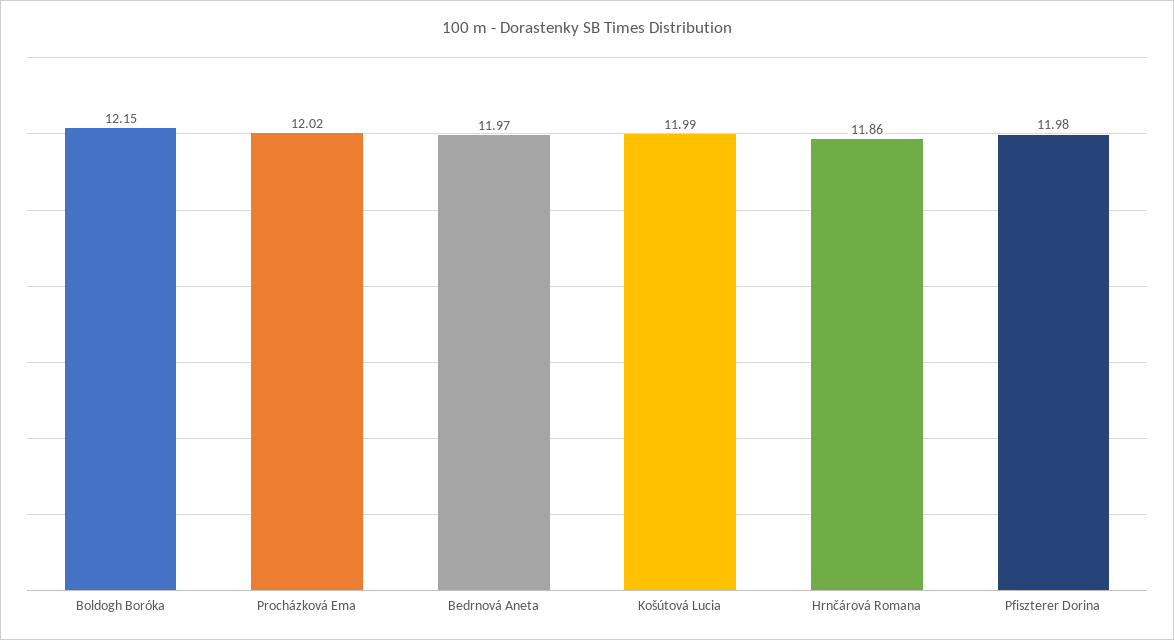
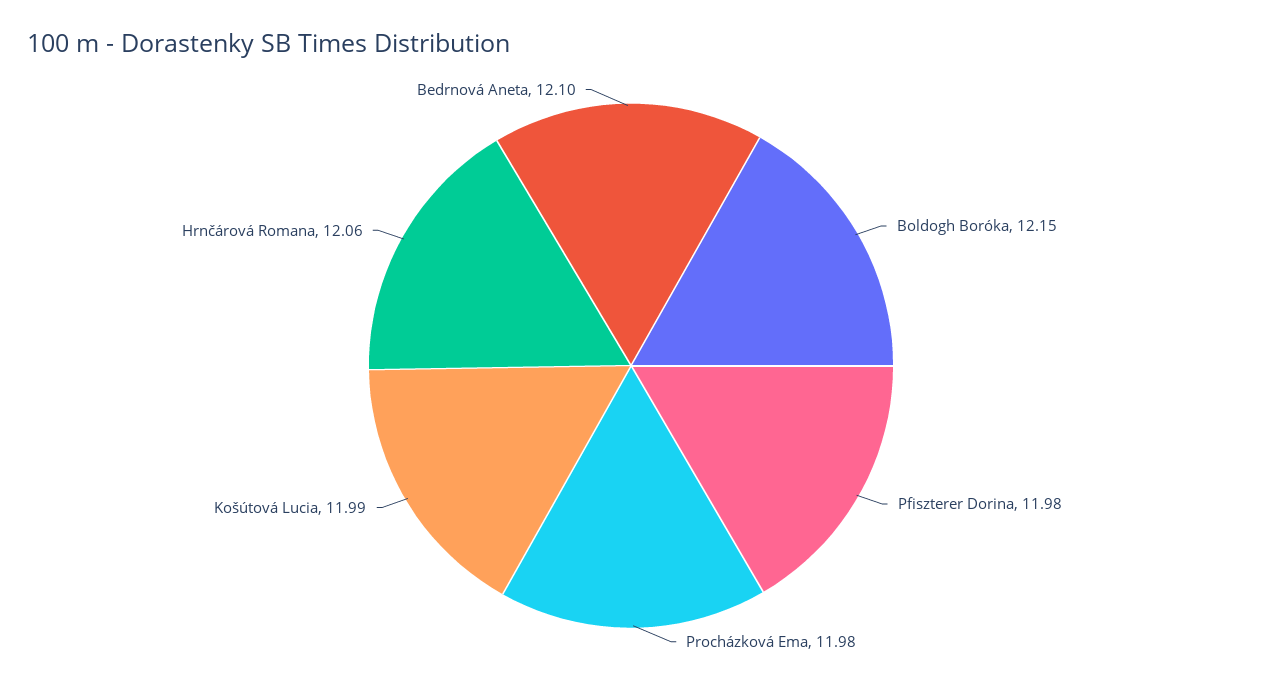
Procházková Ema: 12.02 -> 11.98
Bedrnová Aneta: 11.97 -> 12.1
Hrnčárová Romana: 11.86 -> 12.06

